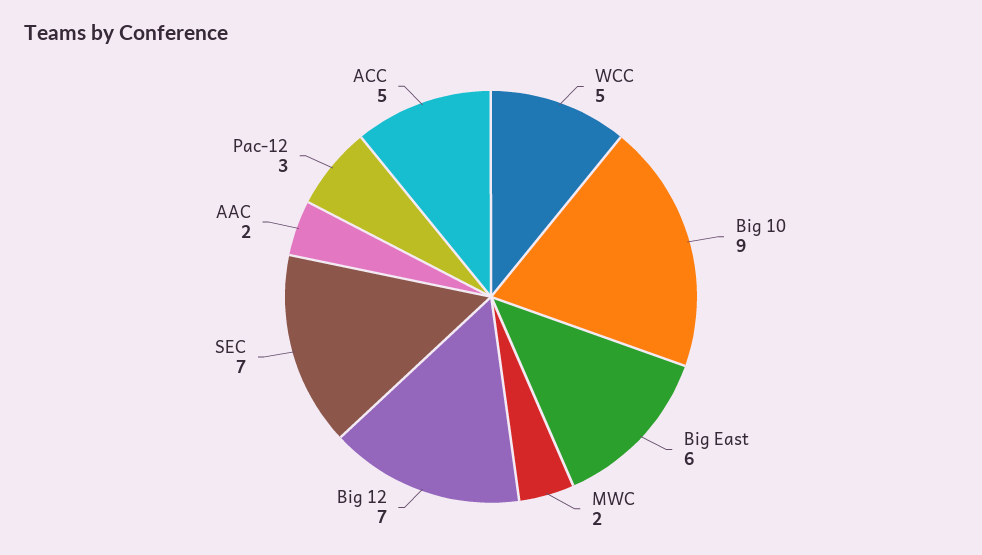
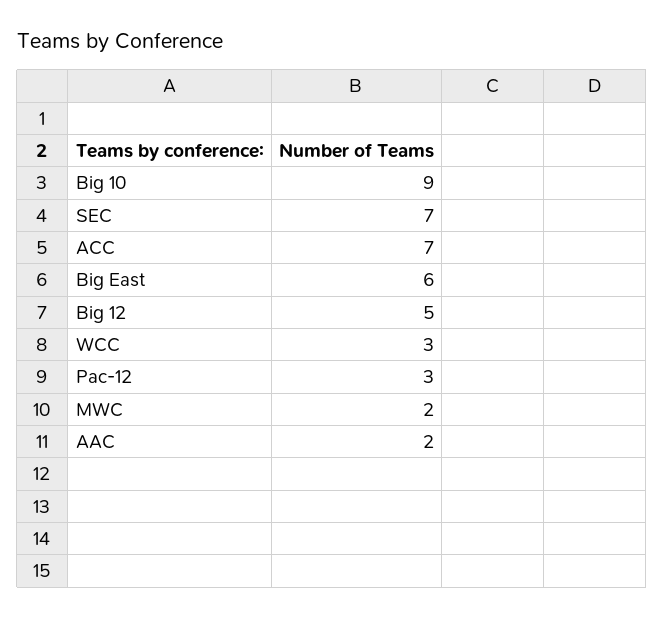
WCC: 5 -> 3
Big 12: 7 -> 5
ACC: 5 -> 7

